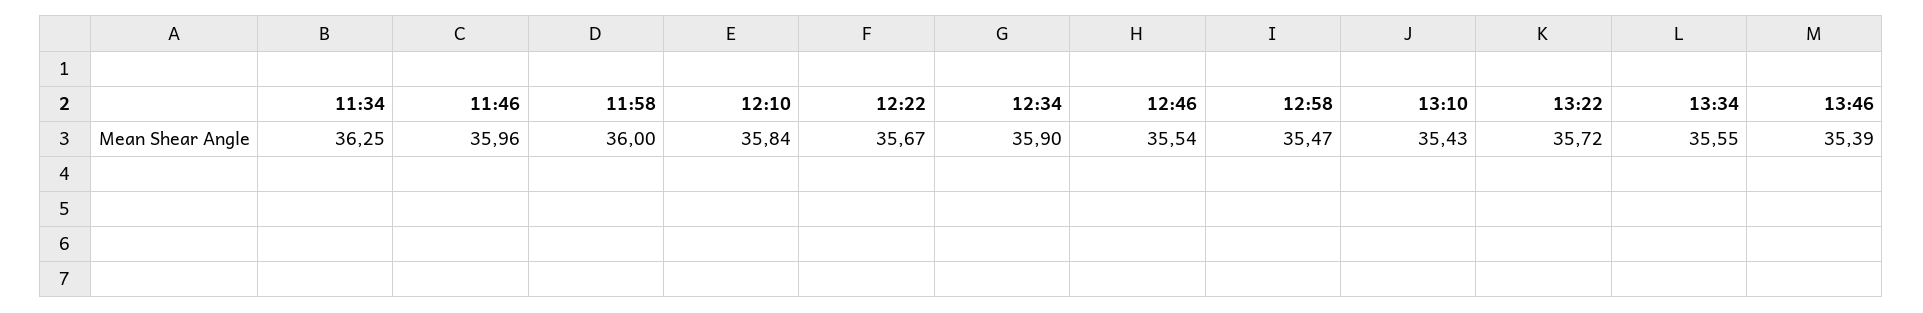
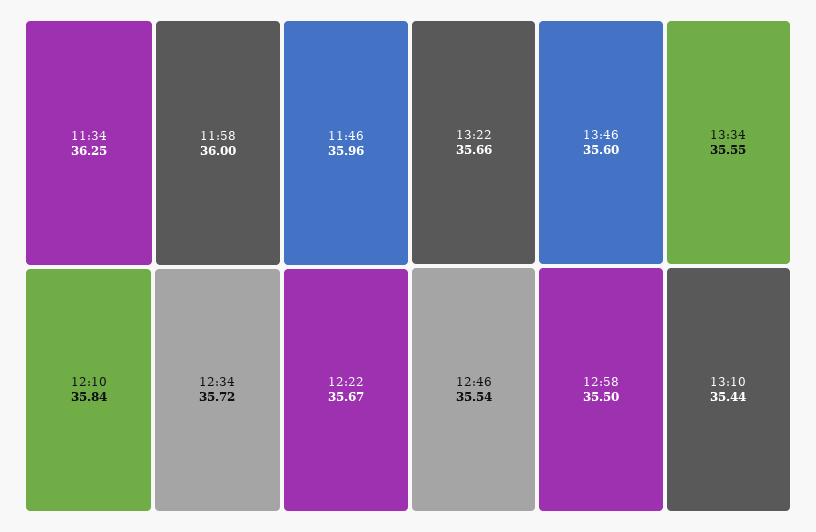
12:34: 35.9 -> 35.72
12:58: 35.47 -> 35.5
13:10: 35.43 -> 35.44
13:22: 35.72 -> 35.66
13:46: 35.39 -> 35.6

